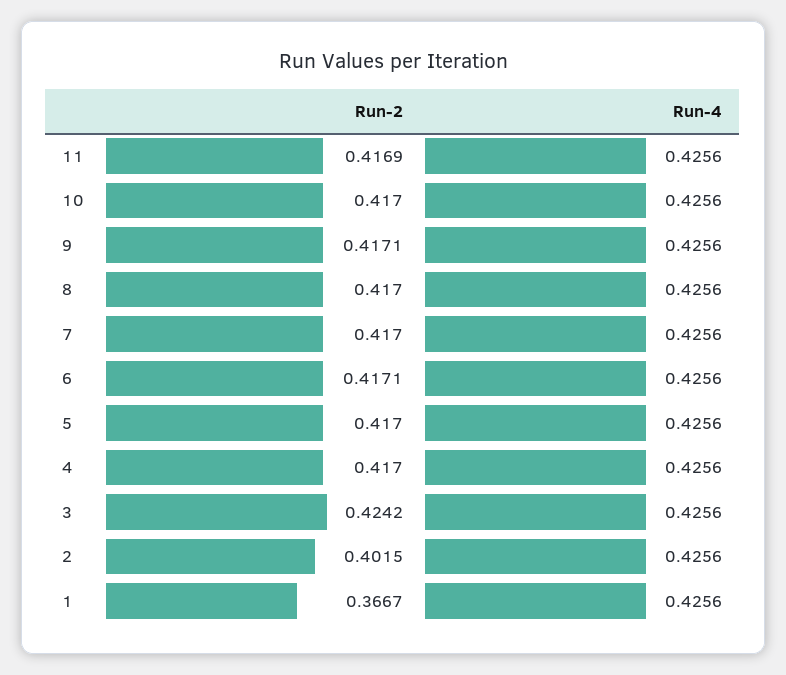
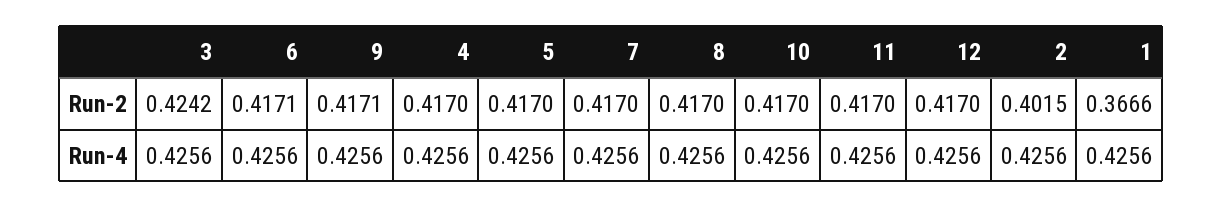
Run-2, 11: 0.4169 -> 0.417
Run-2, 1: 0.3667 -> 0.3666
Run-2, 12: none -> 0.417
Run-4, 12: none -> 0.4256

